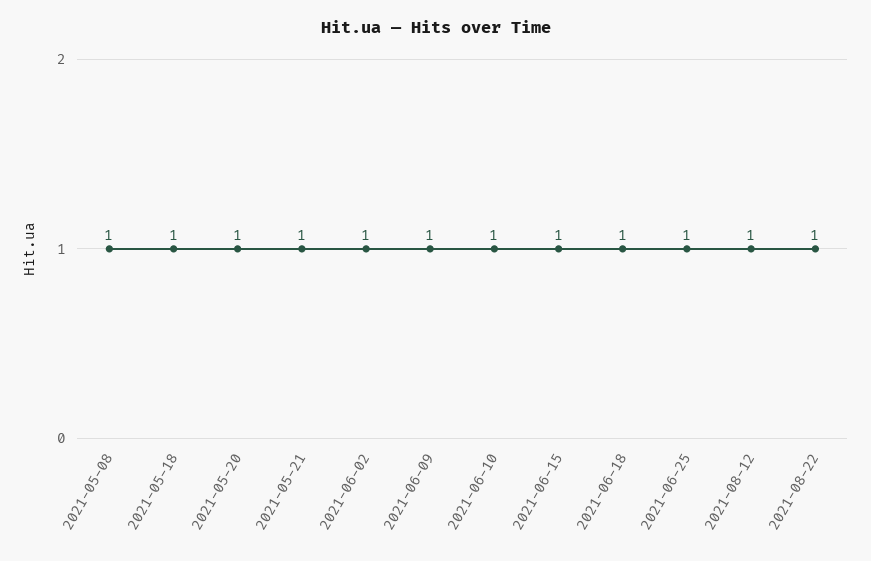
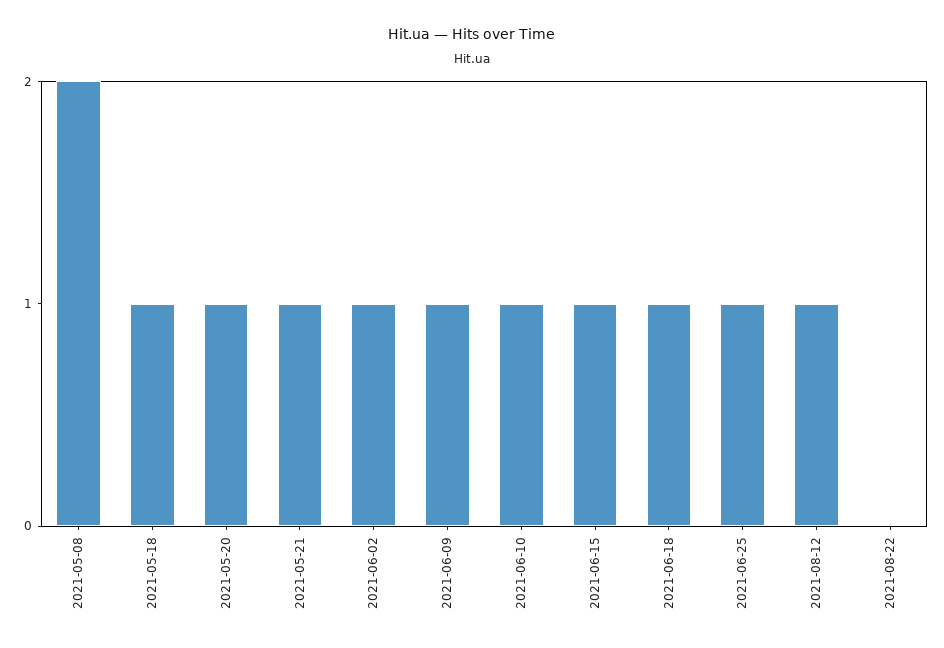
2021-05-08: 1 -> 2
2021-08-22: 1 -> 0

